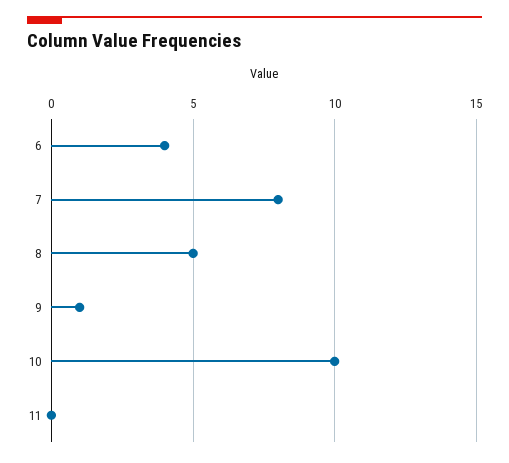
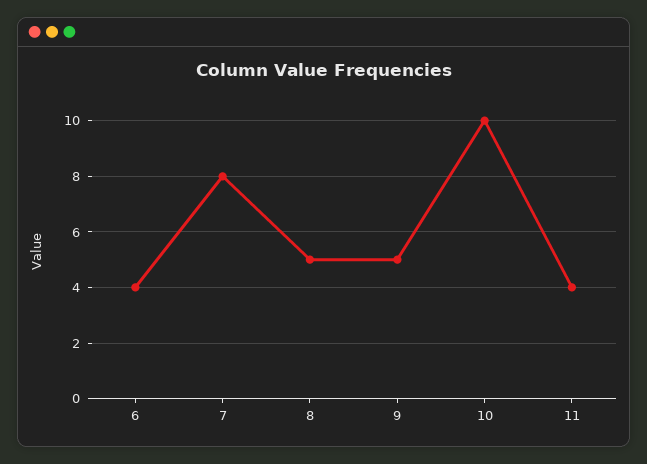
9: 1 -> 5
11: 0 -> 4

